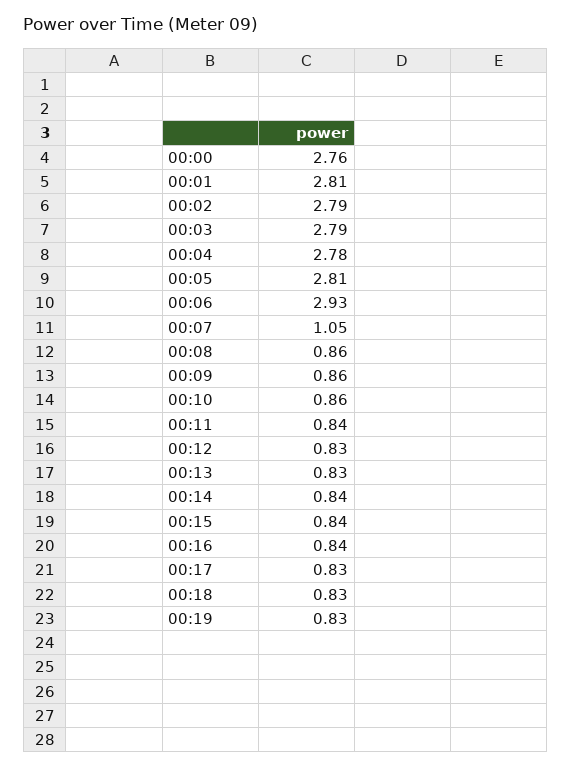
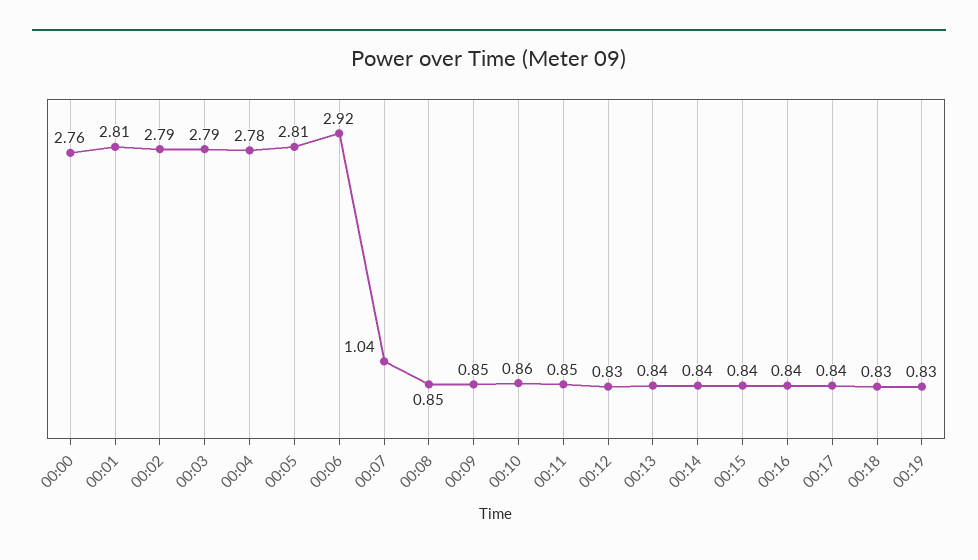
00:06: 2.93 -> 2.92
00:07: 1.05 -> 1.04
00:08: 0.86 -> 0.85
00:09: 0.86 -> 0.85
00:11: 0.84 -> 0.85
00:13: 0.83 -> 0.84
00:17: 0.83 -> 0.84

